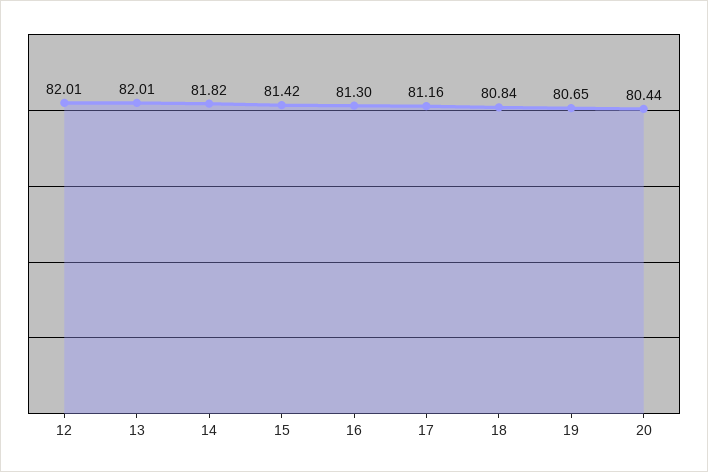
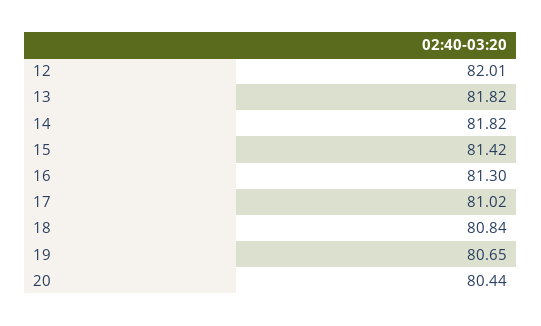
13: 82.01 -> 81.82
17: 81.16 -> 81.02

